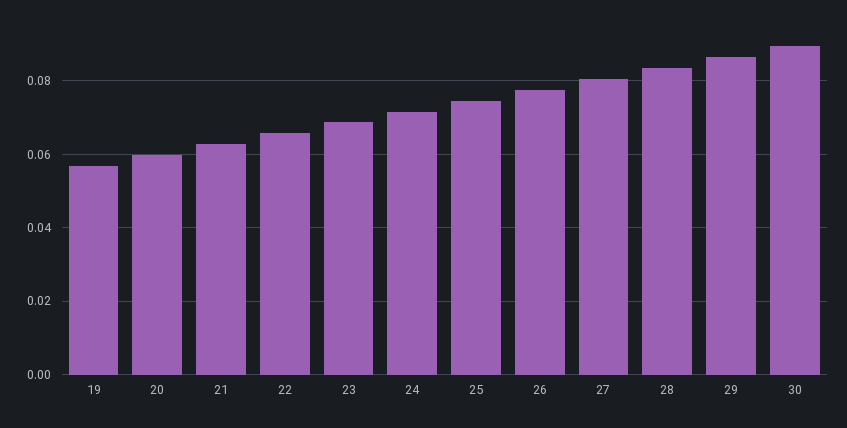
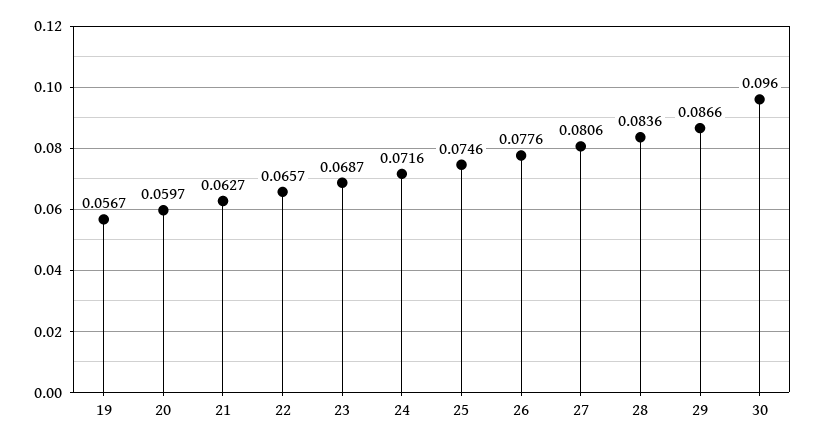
30: 0.09 -> 0.096

